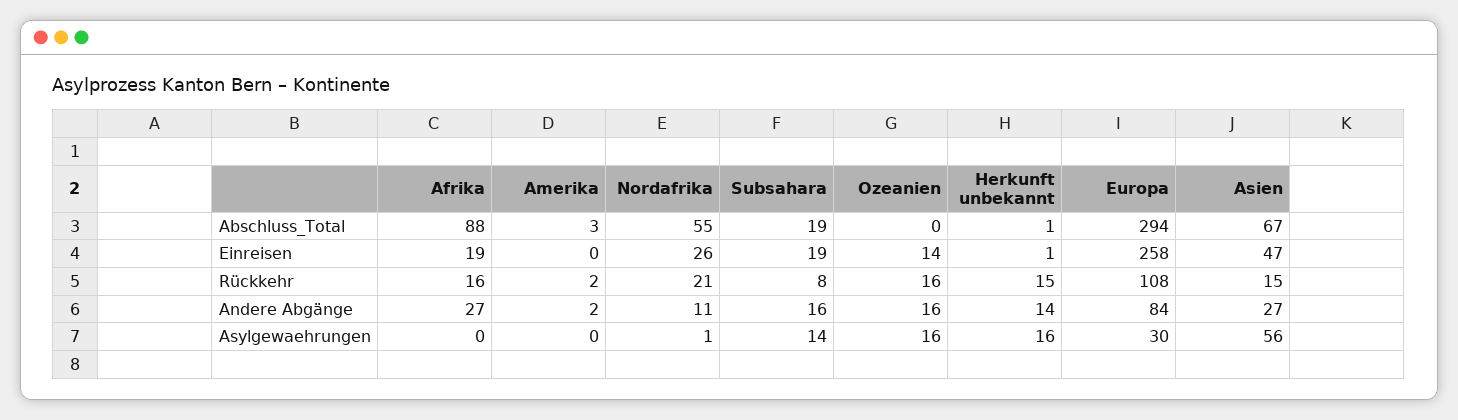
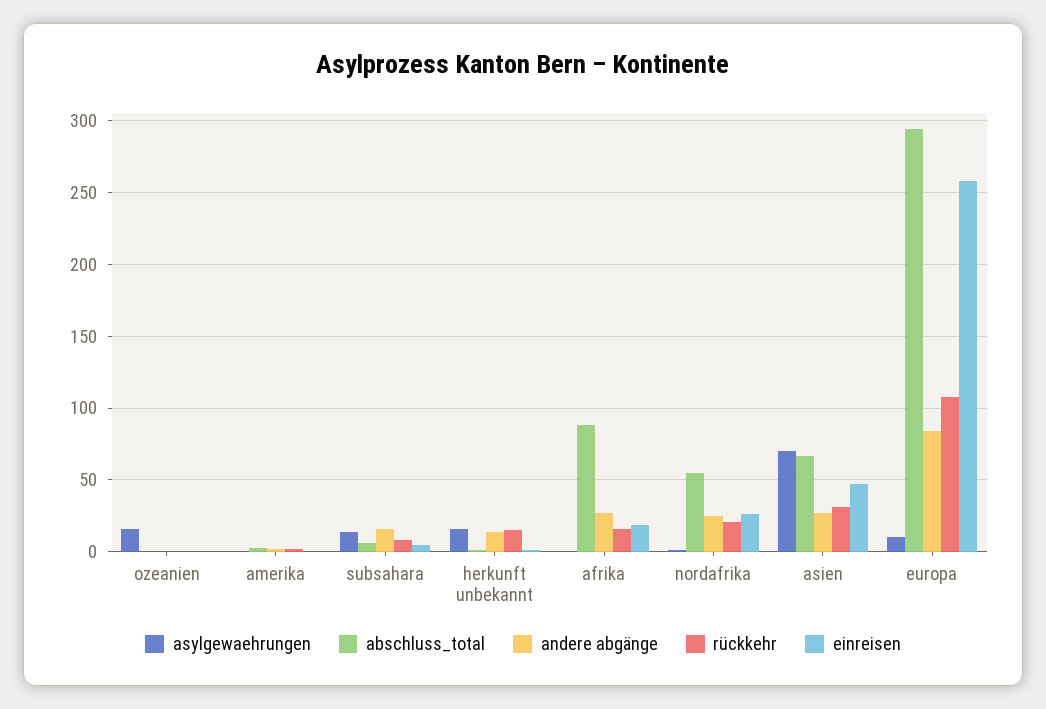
Abschluss_Total, Subsahara: 19 -> 5
Einreisen, Subsahara: 19 -> 5
Einreisen, Ozeanien: 14 -> 0
Rückkehr, Ozeanien: 16 -> 0
Rückkehr, Asien: 15 -> 30
Andere Abgänge, Nordafrika: 11 -> 25
Andere Abgänge, Ozeanien: 16 -> 0
Asylgewaehrungen, Europa: 30 -> 10
Asylgewaehrungen, Asien: 56 -> 70

